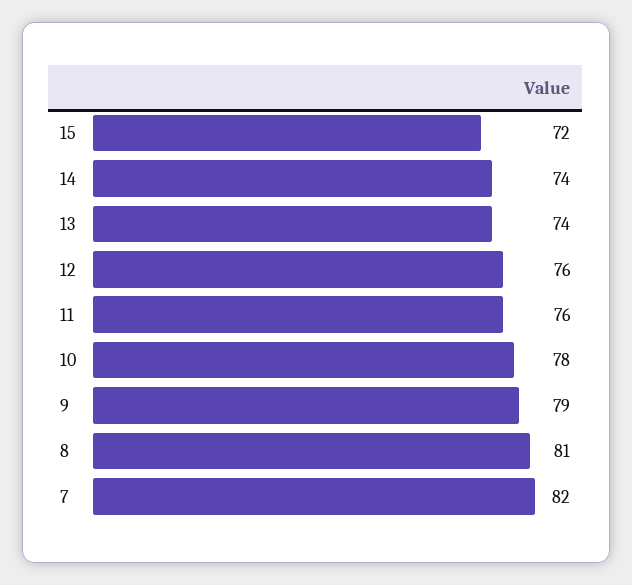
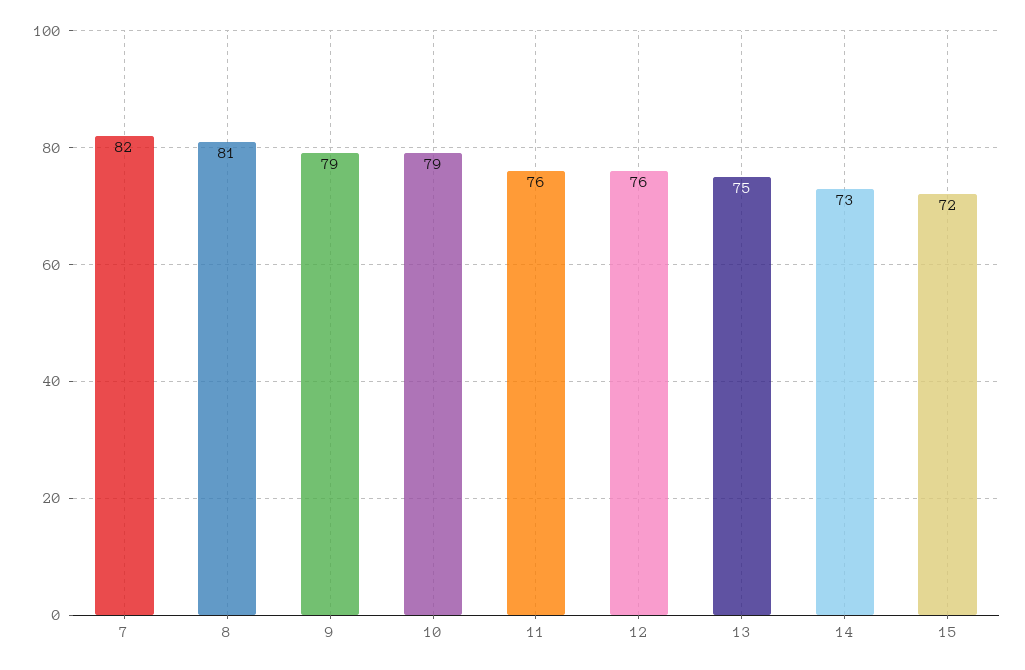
14: 74 -> 73
13: 74 -> 75
10: 78 -> 79

